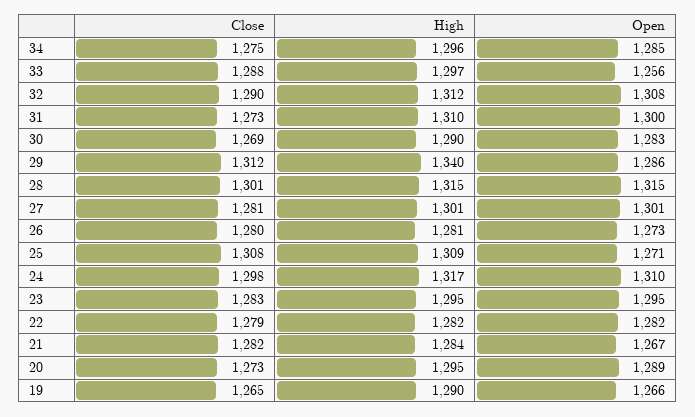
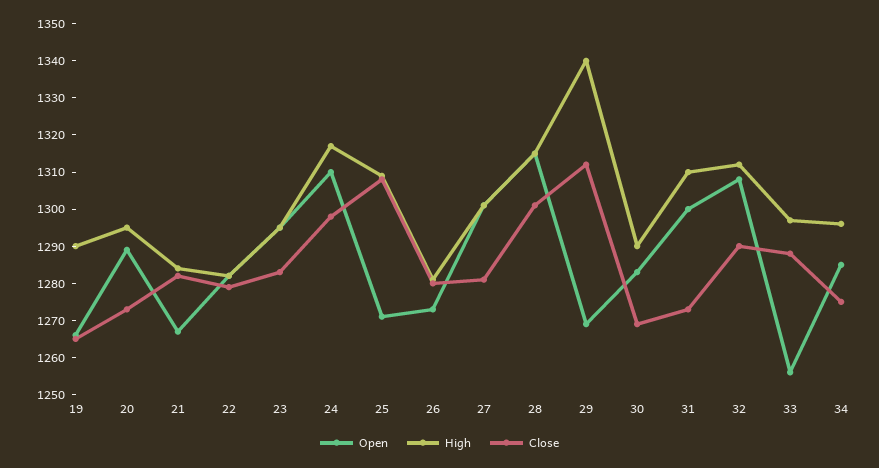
Open, 29: 1286 -> 1270

